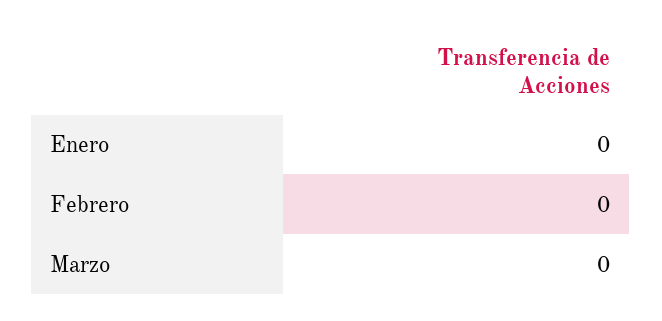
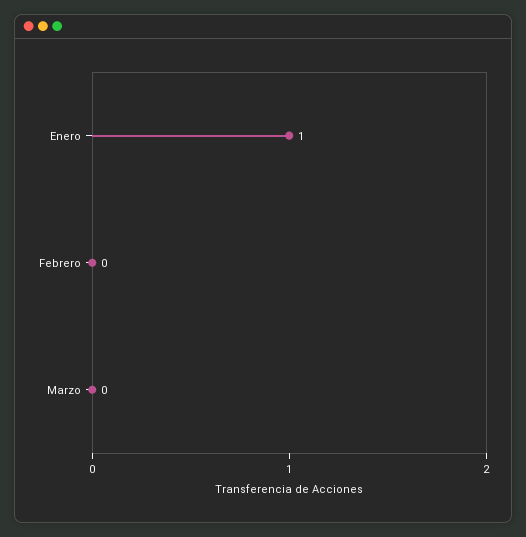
Enero: 0 -> 1

